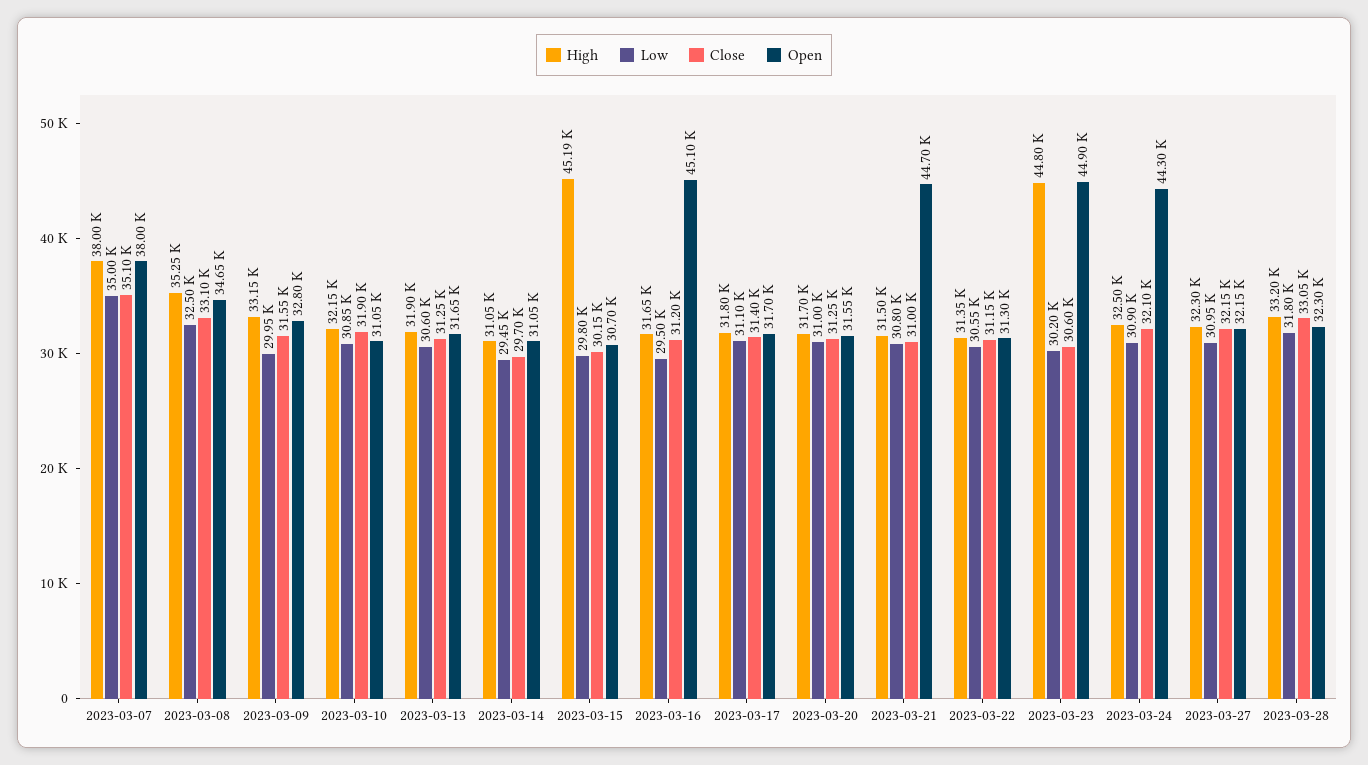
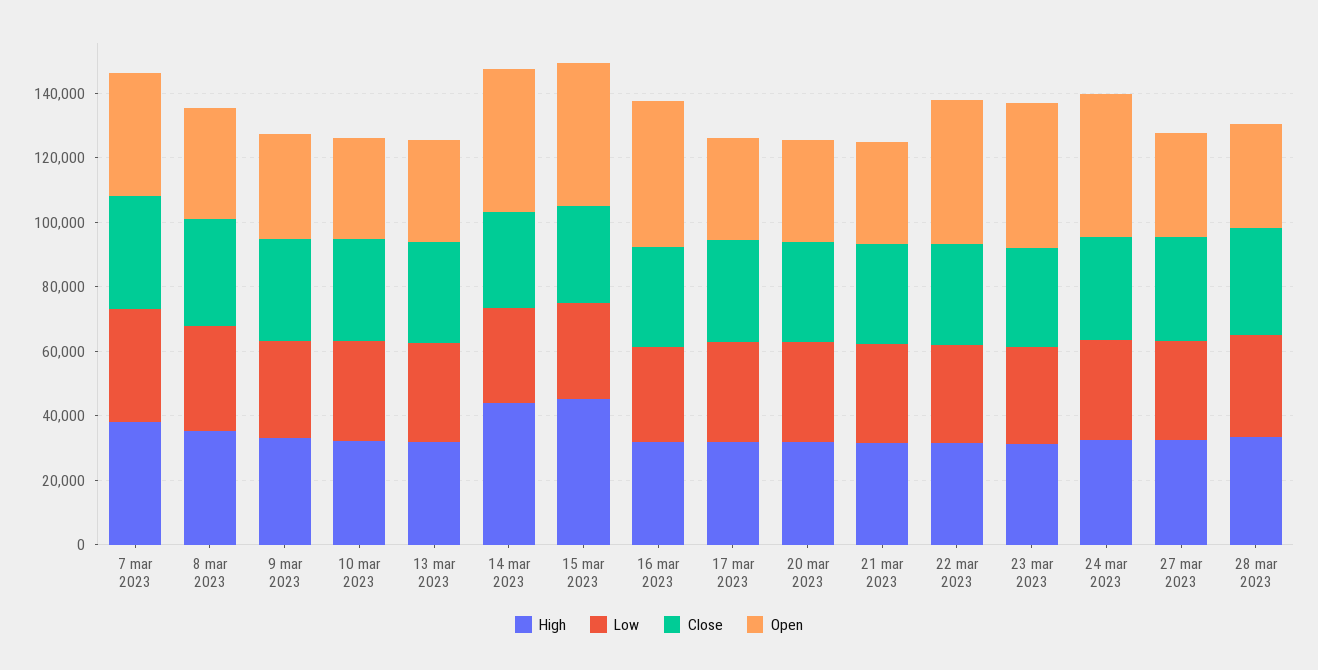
High, 2023-03-14: 31050 -> 45000
Open, 2023-03-14: 31050 -> 45000
Open, 2023-03-15: 30700 -> 45000
Open, 2023-03-21: 44700 -> 30000
Open, 2023-03-22: 31300 -> 45000
High, 2023-03-23: 44800 -> 30000

